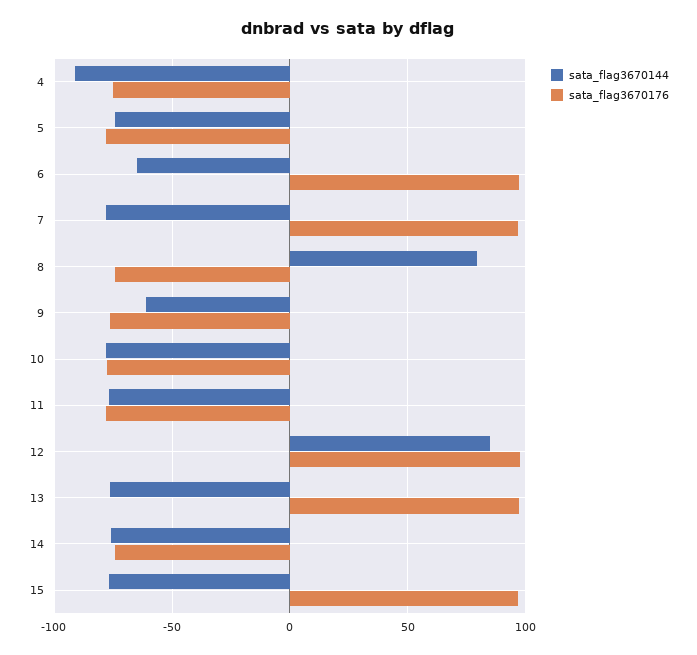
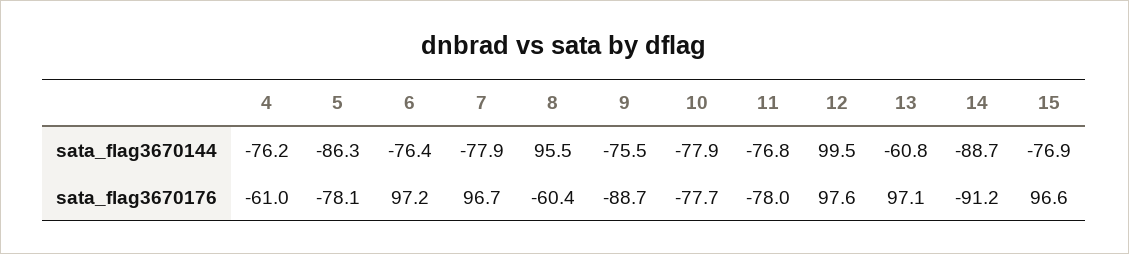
sata_flag3670144, 4: -90 -> -76.2
sata_flag3670176, 4: -75 -> -61
sata_flag3670144, 5: -75 -> -86.3
sata_flag3670144, 6: -65 -> -76.4
sata_flag3670144, 8: 80 -> 95.5
sata_flag3670176, 8: -75 -> -60.4
sata_flag3670144, 9: -60 -> -75.5
sata_flag3670176, 9: -75 -> -88.7
sata_flag3670144, 12: 85 -> 99.5
sata_flag3670144, 13: -75 -> -60.8
sata_flag3670144, 14: -75 -> -88.7
sata_flag3670176, 14: -75 -> -91.2

